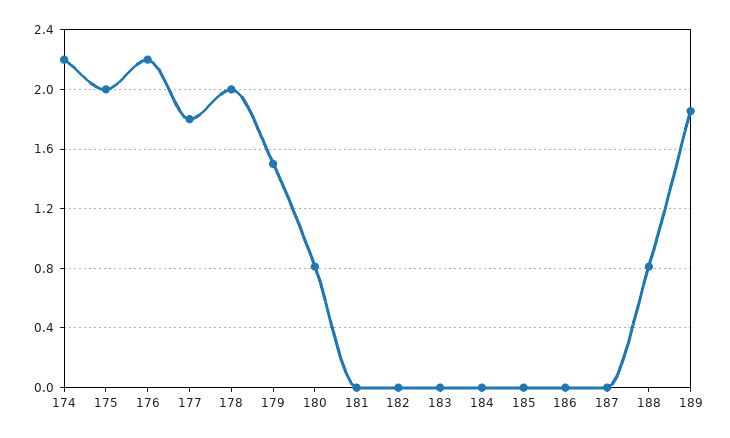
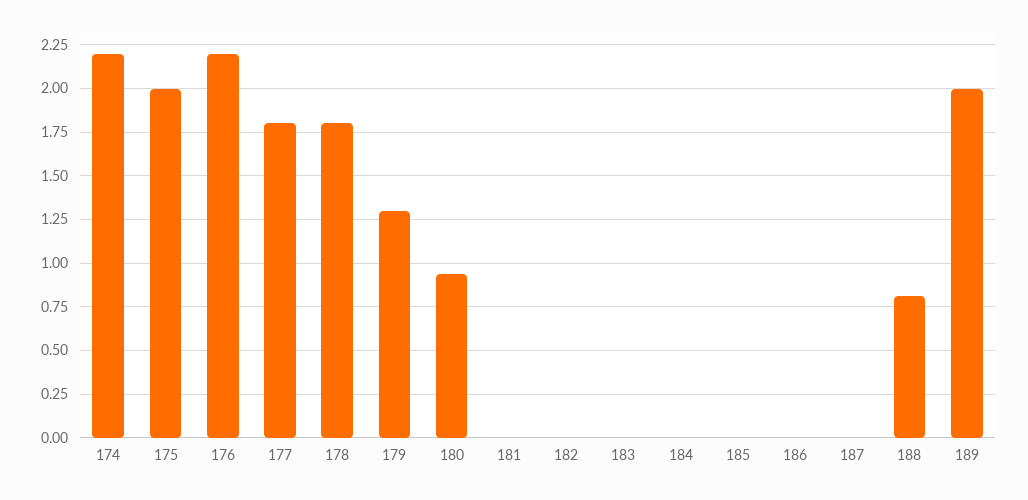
178: 2 -> 1.8
179: 1.5 -> 1.3
180: 0.8 -> 0.95
189: 1.85 -> 2

